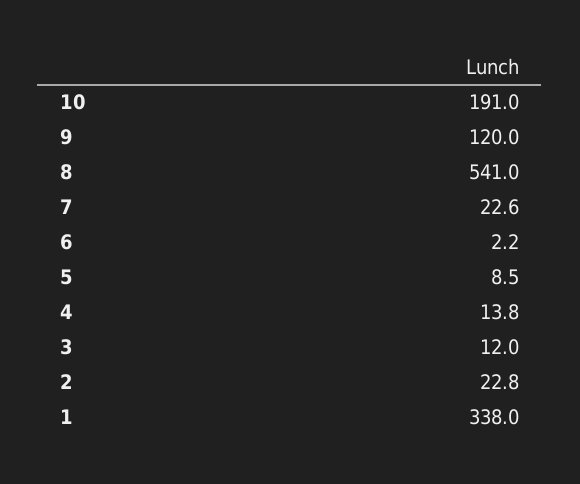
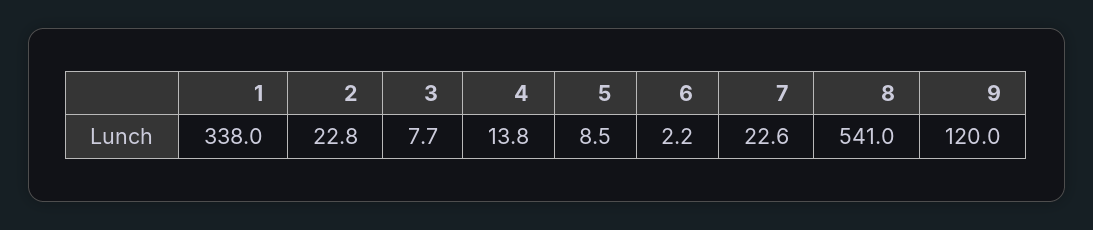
10: 191 -> none
3: 12 -> 7.7

